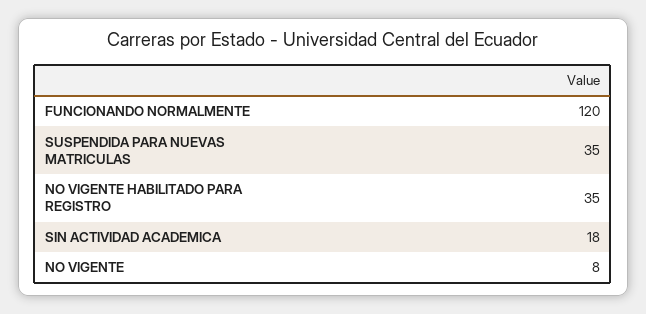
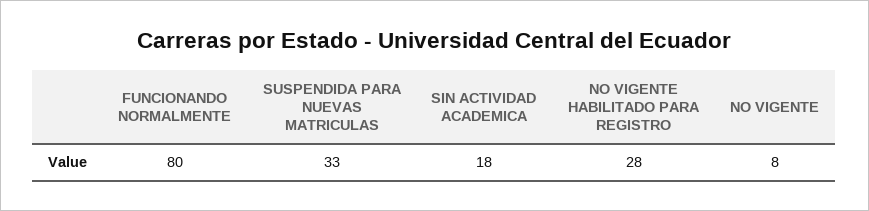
FUNCIONANDO NORMALMENTE: 120 -> 80
SUSPENDIDA PARA NUEVAS MATRICULAS: 35 -> 33
NO VIGENTE HABILITADO PARA REGISTRO: 35 -> 28

